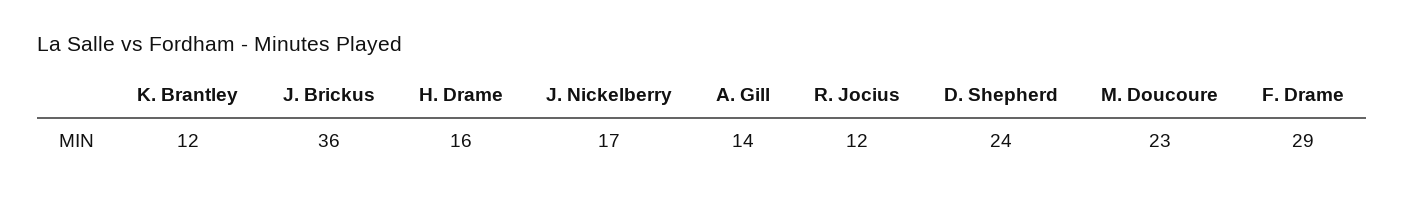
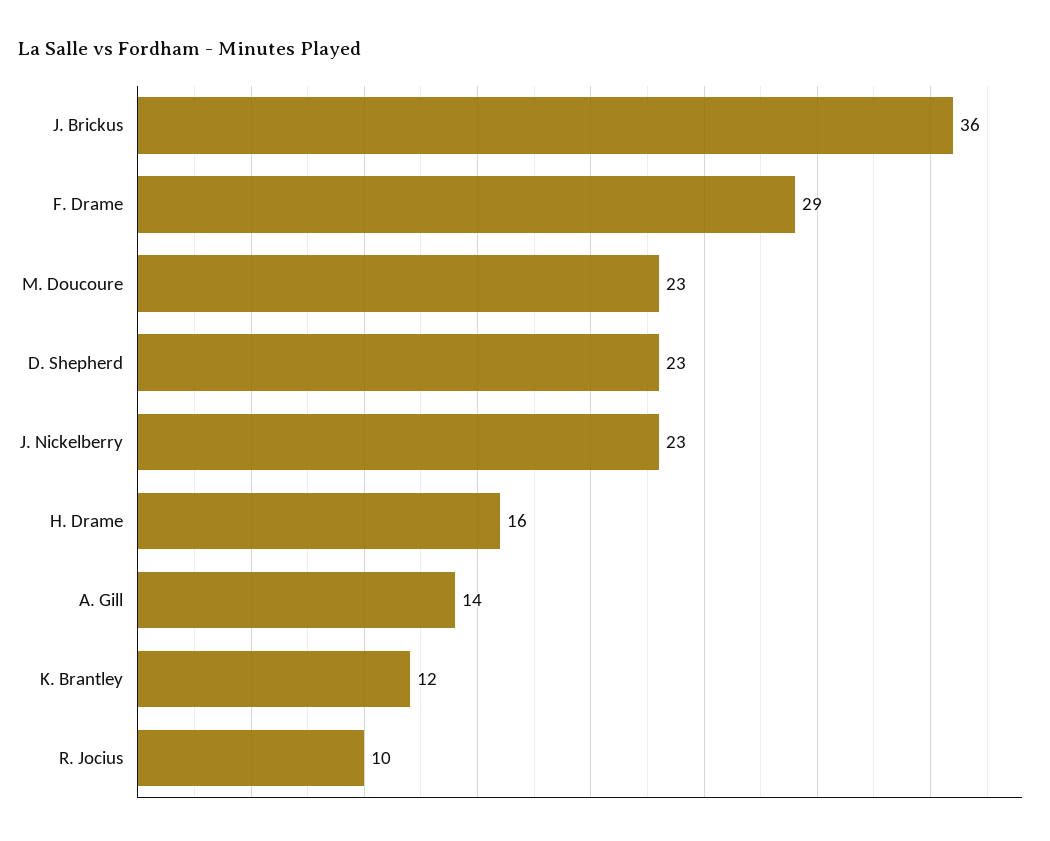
J. Nickelberry: 17 -> 23
R. Jocius: 12 -> 10
D. Shepherd: 24 -> 23

